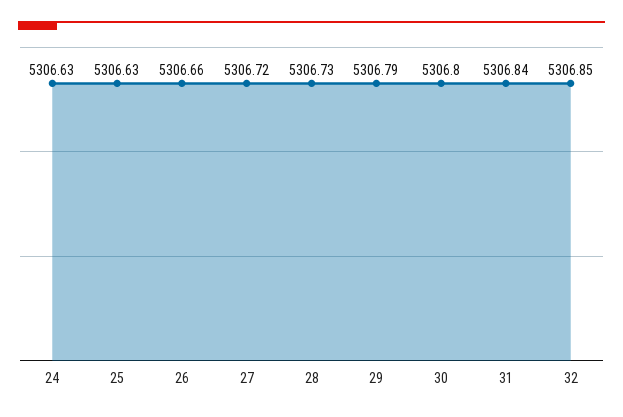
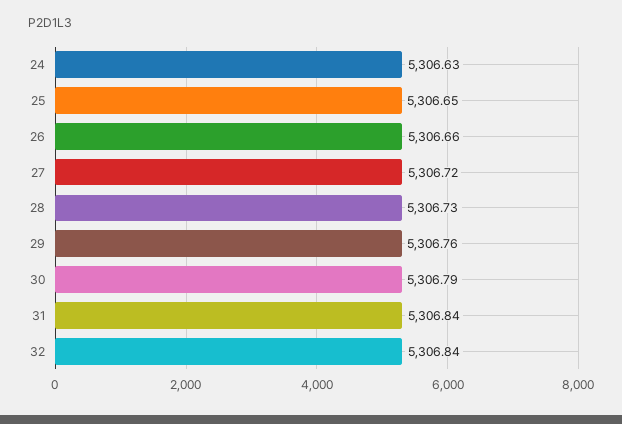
25: 5306.63 -> 5306.65
29: 5306.79 -> 5306.76
30: 5306.8 -> 5306.79
32: 5306.85 -> 5306.84

